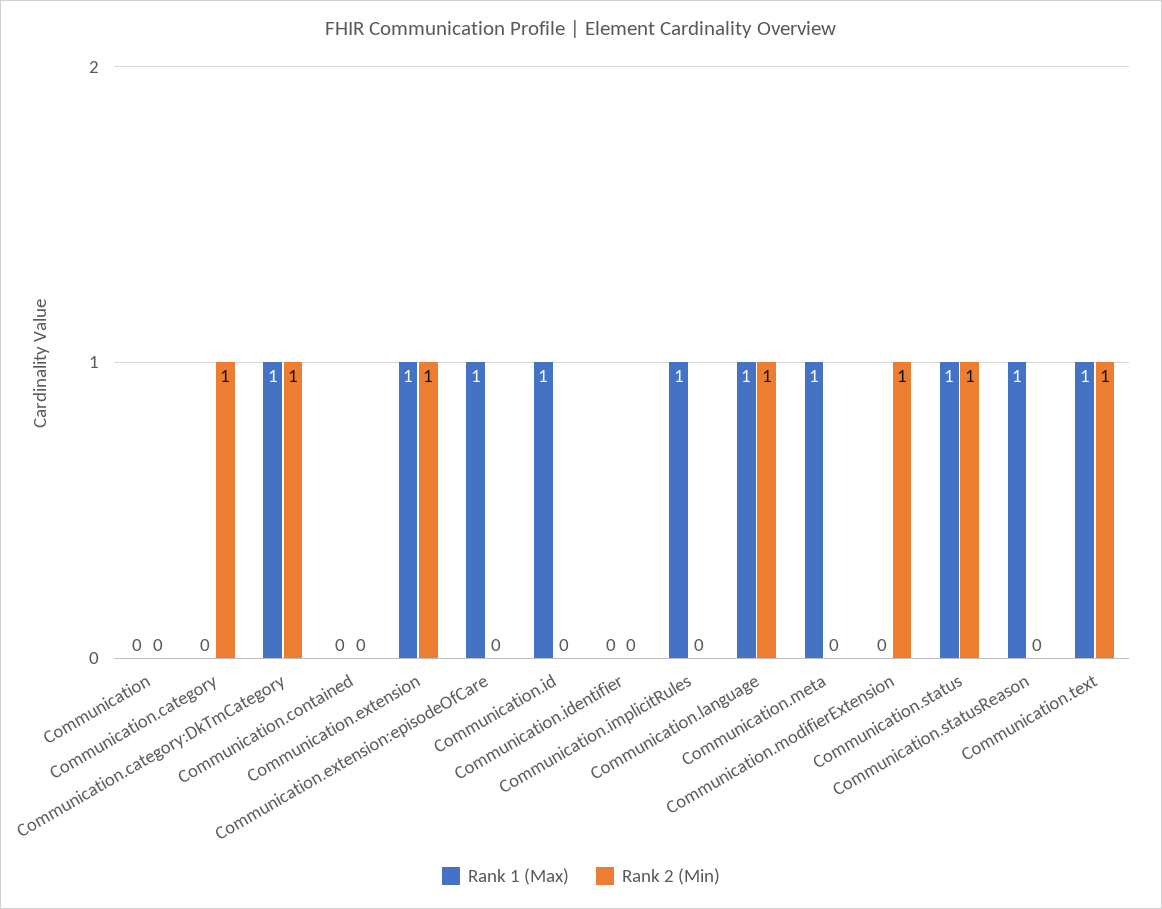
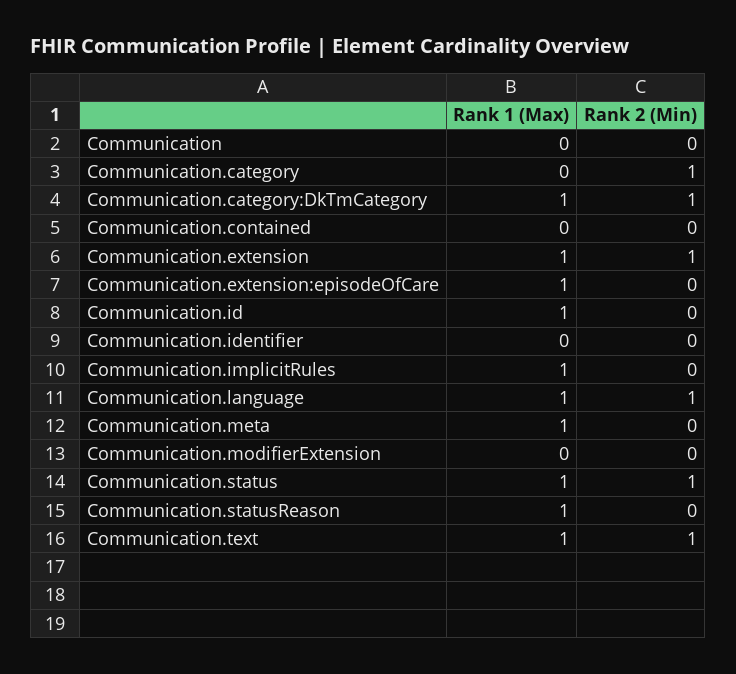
Rank 2 (Min), Communication.modifierExtension: 1 -> 0

